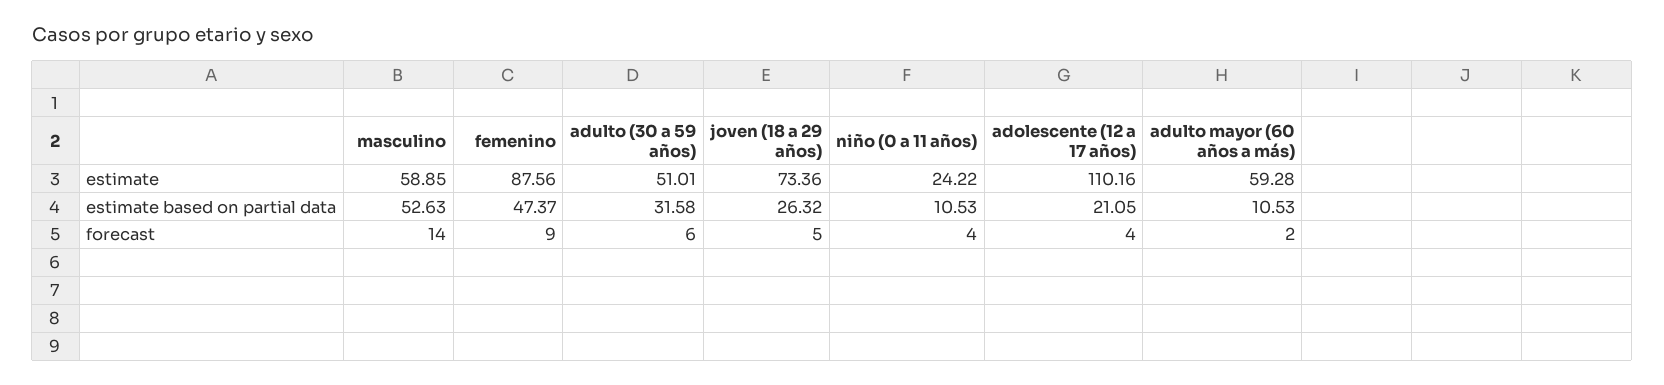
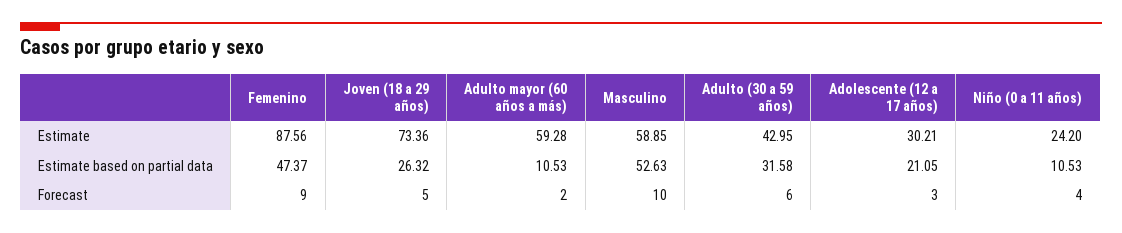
adulto (30 a 59 años), estimate: 51.01 -> 42.95
niño (0 a 11 años), estimate: 24.22 -> 24.2
adolescente (12 a 17 años), estimate: 110.16 -> 30.21
masculino, forecast: 14 -> 10
adolescente (12 a 17 años), forecast: 4 -> 3

